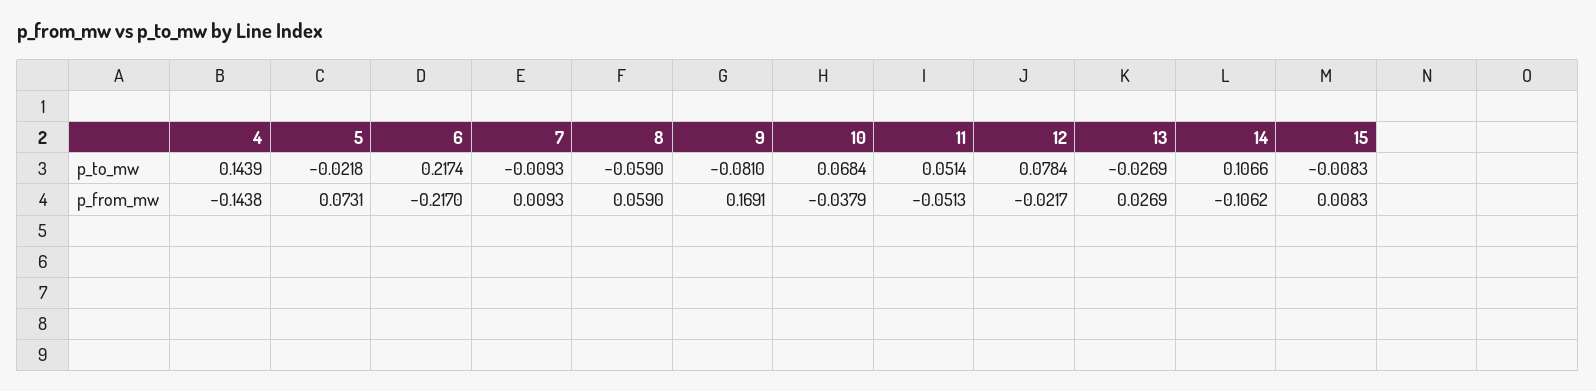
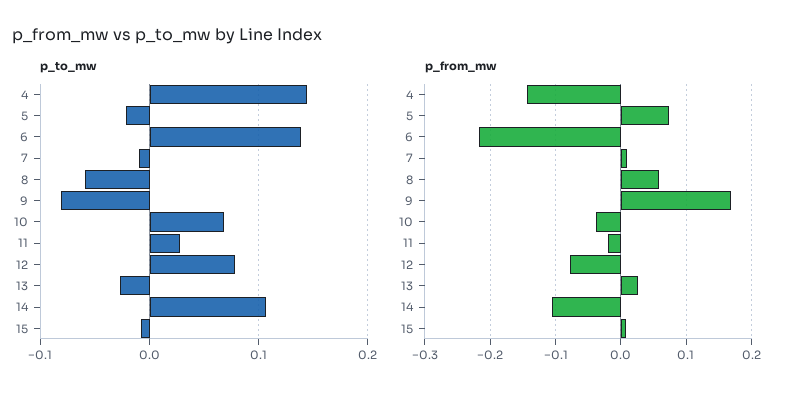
p_to_mw, 6: 0.2174 -> 0.14
p_to_mw, 11: 0.0514 -> 0.03
p_from_mw, 11: -0.0513 -> -0.02
p_from_mw, 12: -0.0217 -> -0.08

